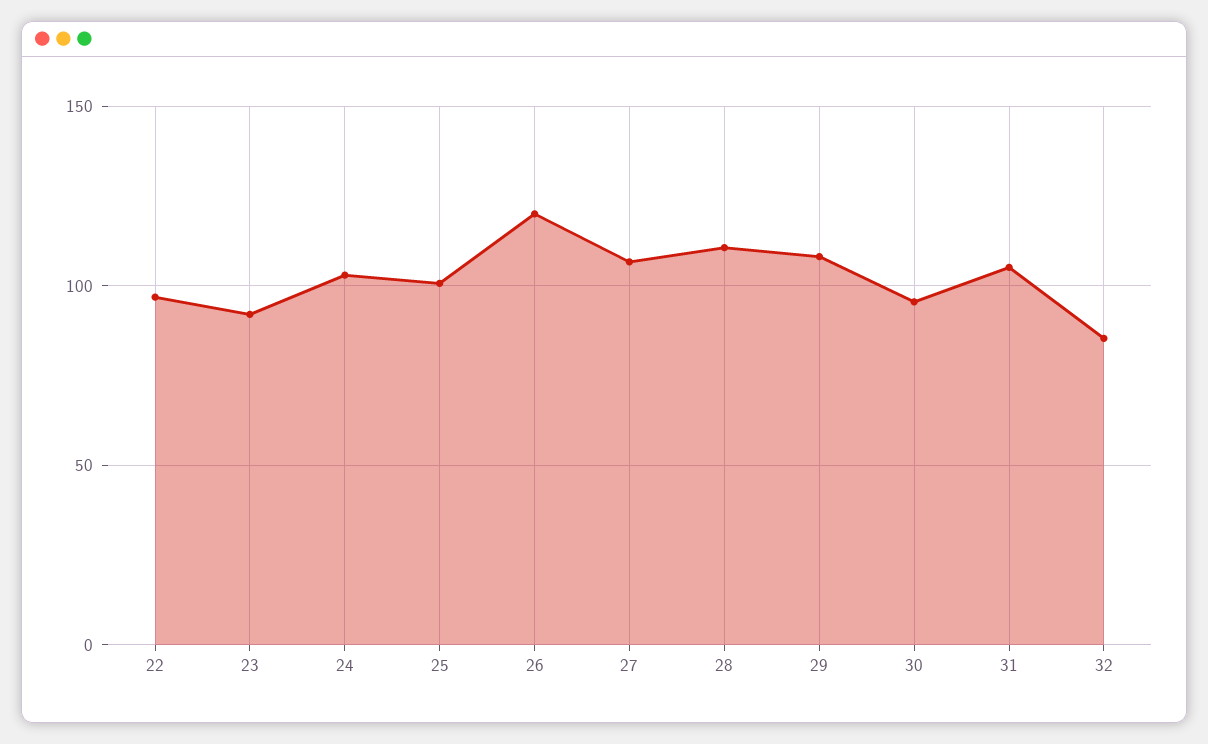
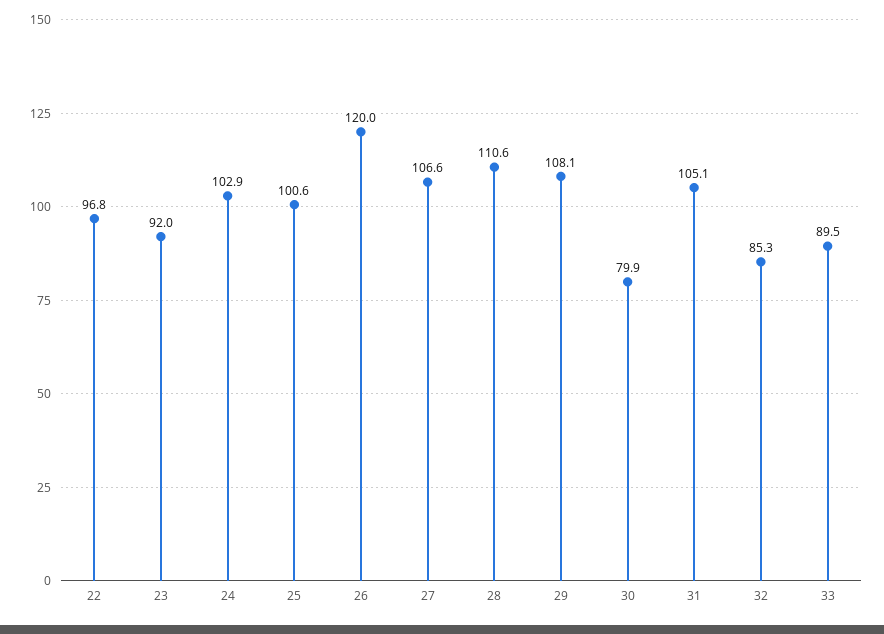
30: 95 -> 79.9
33: none -> 89.5

